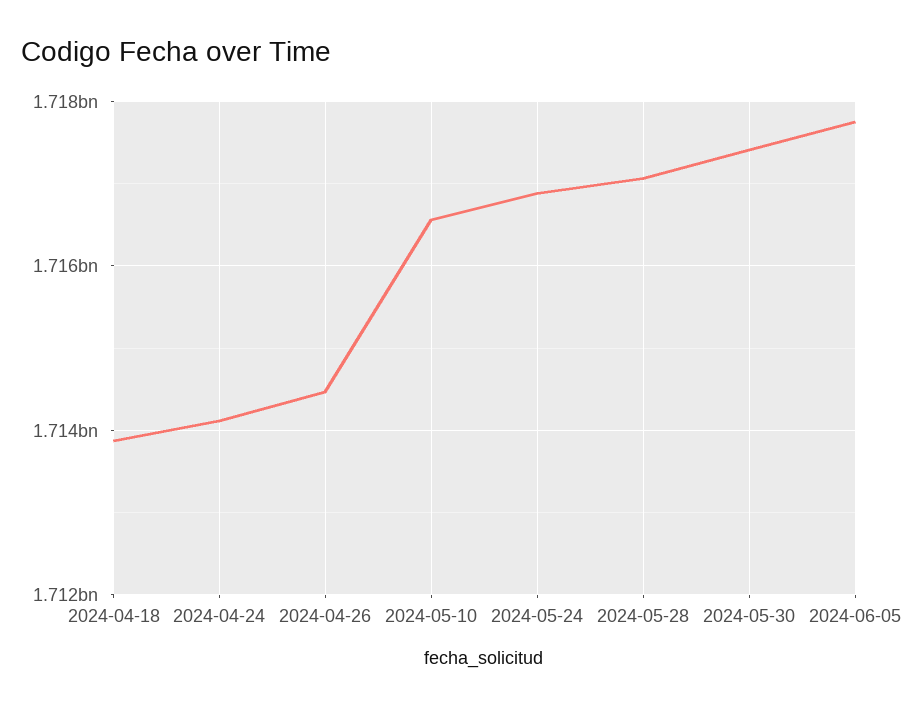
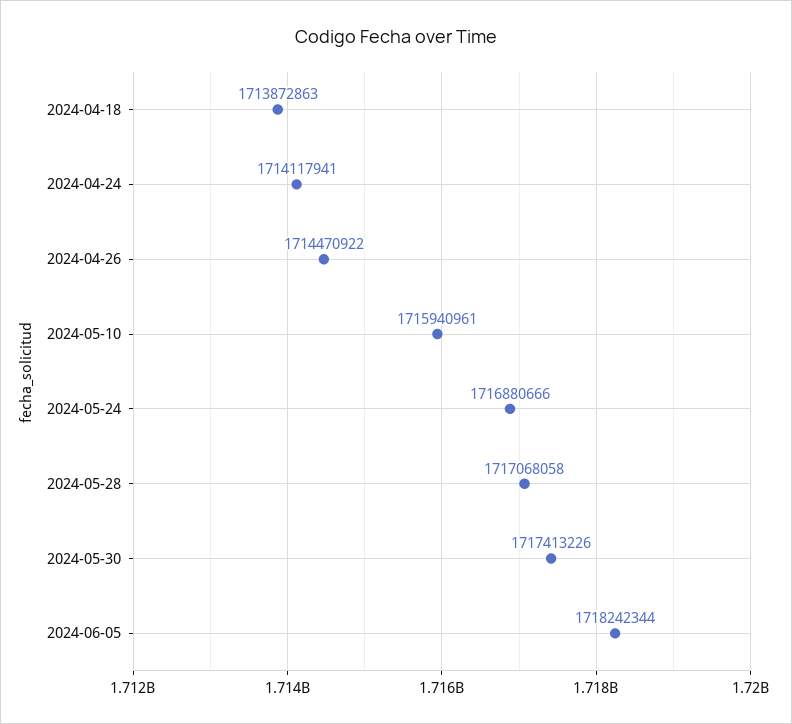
2024-05-10: 1716600000 -> 1715940961
2024-06-05: 1717800000 -> 1718242344

